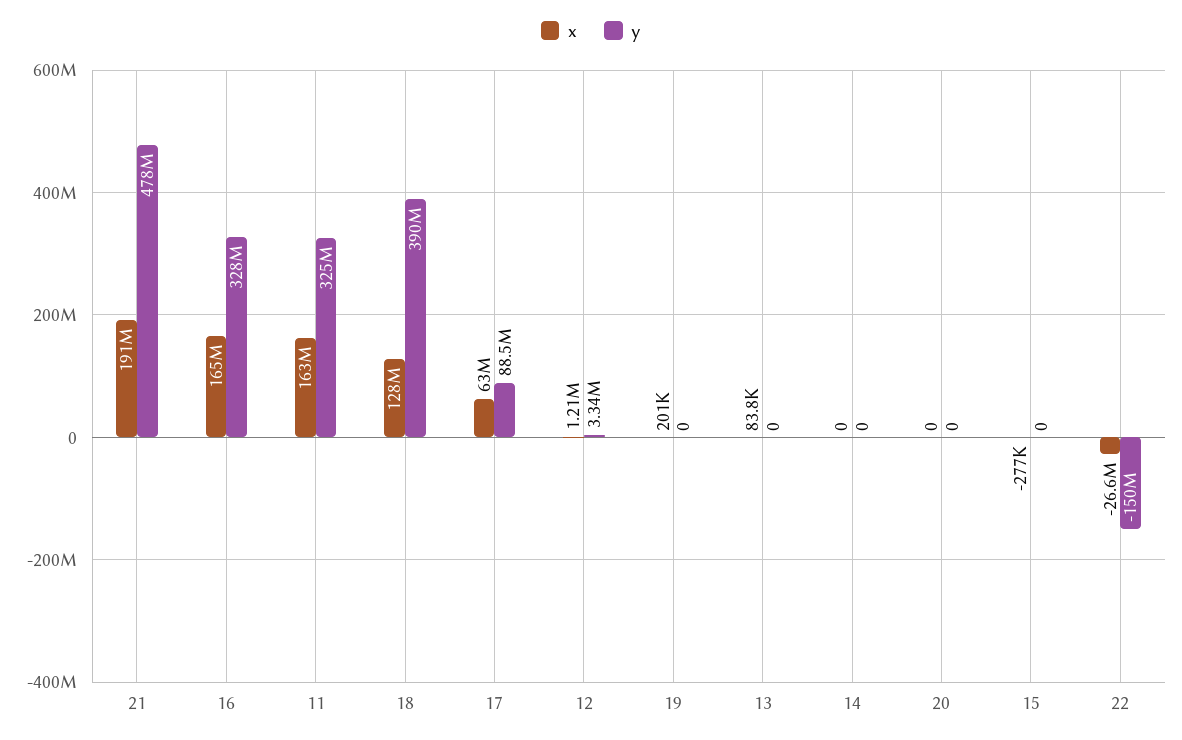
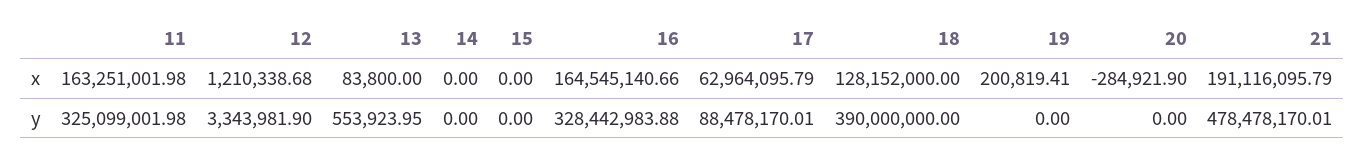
y, 13: 0 -> 553923.95
x, 20: 0 -> -284921.9
x, 15: -277000 -> 0
x, 22: -26600000 -> none
y, 22: -150000000 -> none

